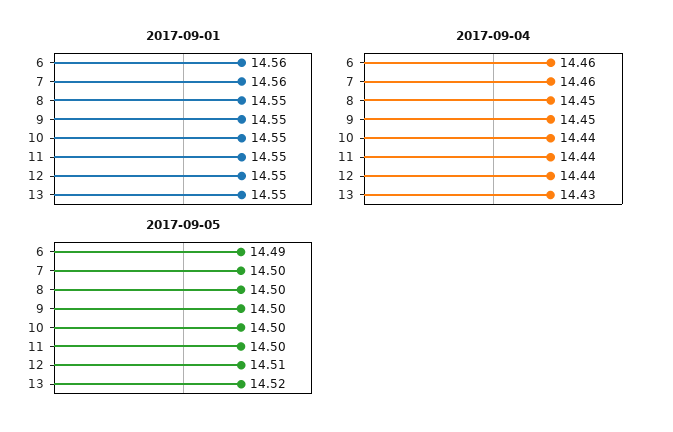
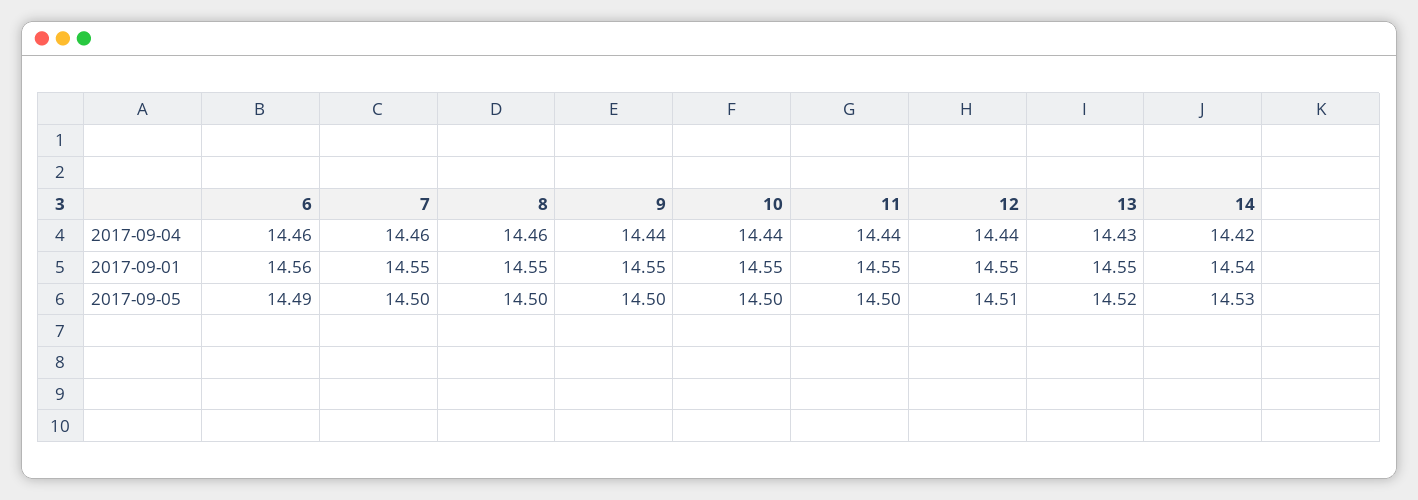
2017-09-01, 7: 14.56 -> 14.55
2017-09-04, 8: 14.45 -> 14.46
2017-09-04, 9: 14.45 -> 14.44
2017-09-04, 14: none -> 14.42
2017-09-01, 14: none -> 14.54
2017-09-05, 14: none -> 14.53

